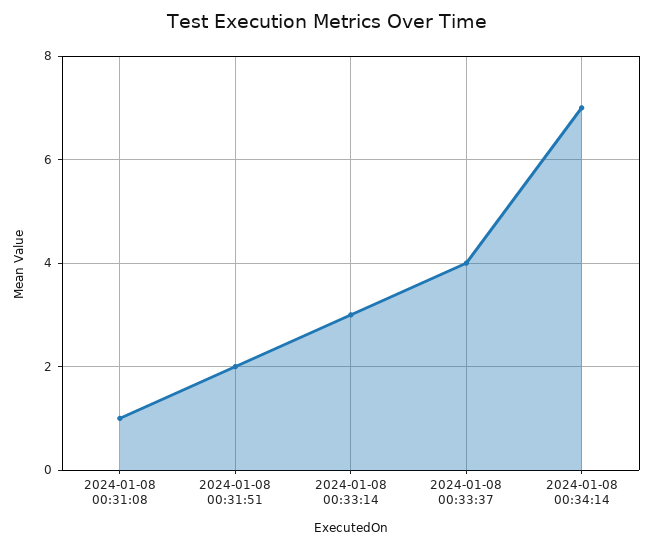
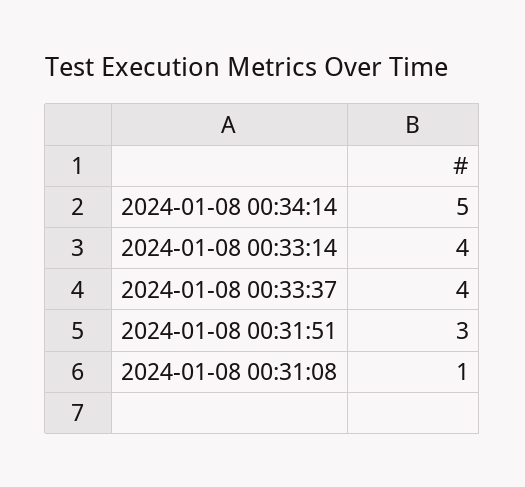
2024-01-08 00:31:51: 2 -> 3
2024-01-08 00:33:14: 3 -> 4
2024-01-08 00:34:14: 7 -> 5

